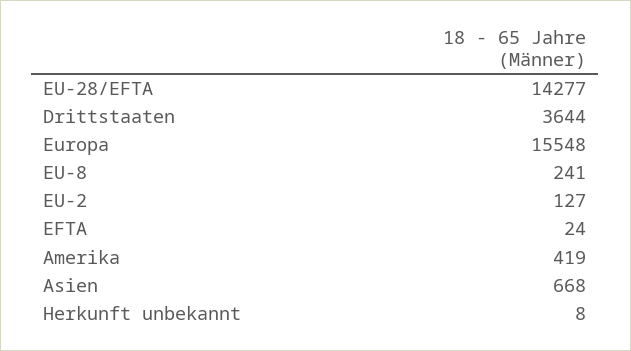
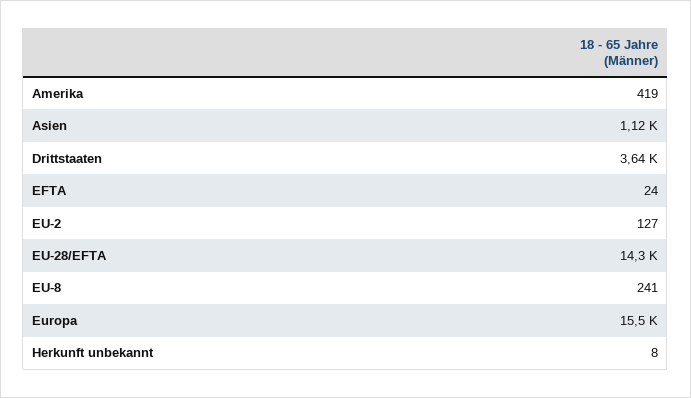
Asien: 668 -> 1120

